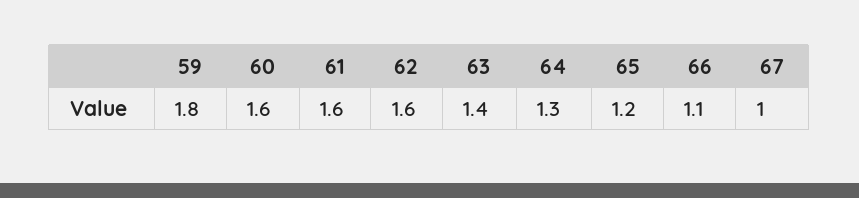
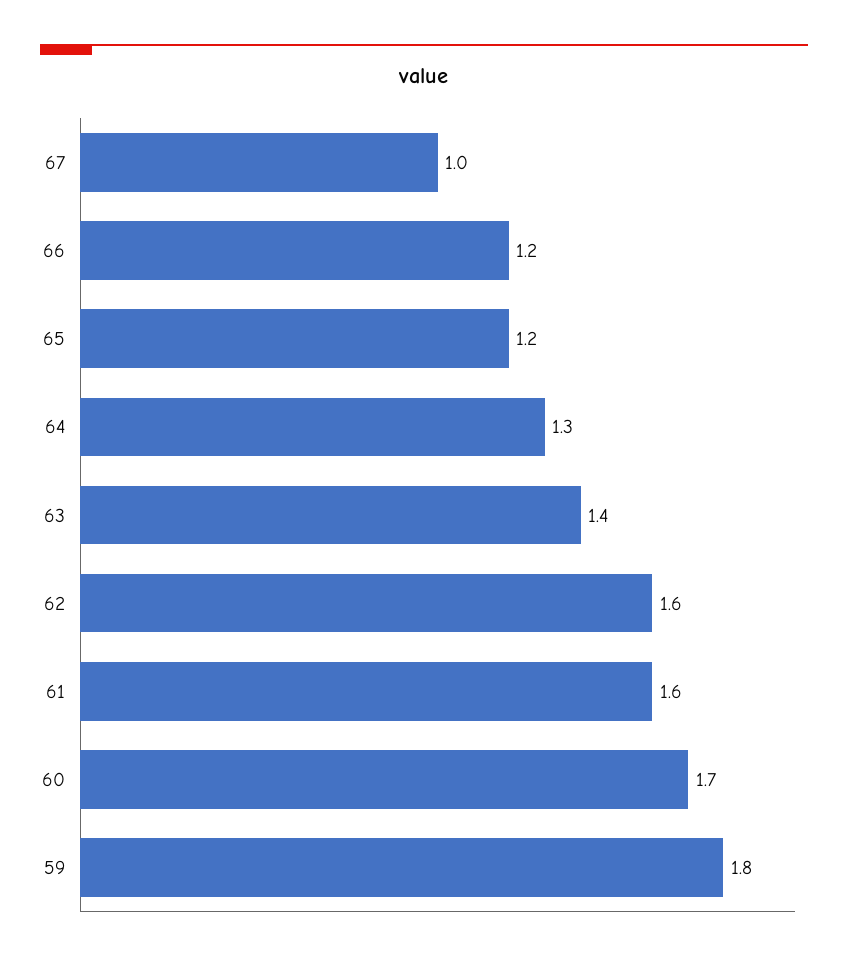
60: 1.6 -> 1.7
66: 1.1 -> 1.2

